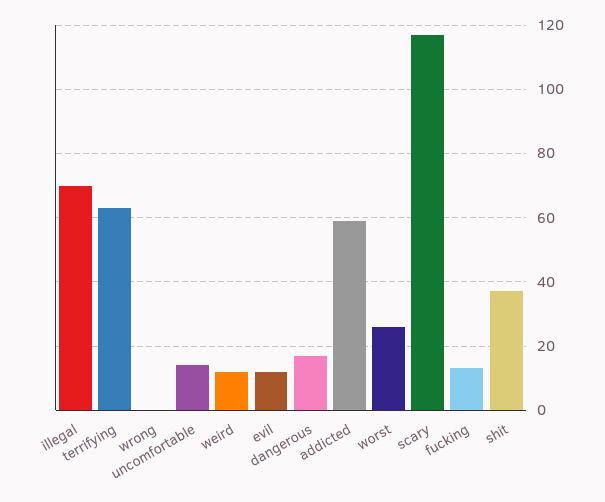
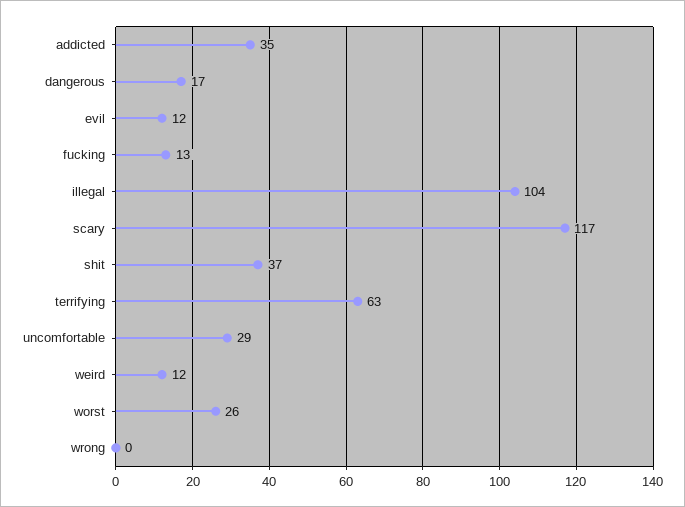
illegal: 70 -> 104
uncomfortable: 15 -> 29
addicted: 60 -> 35

